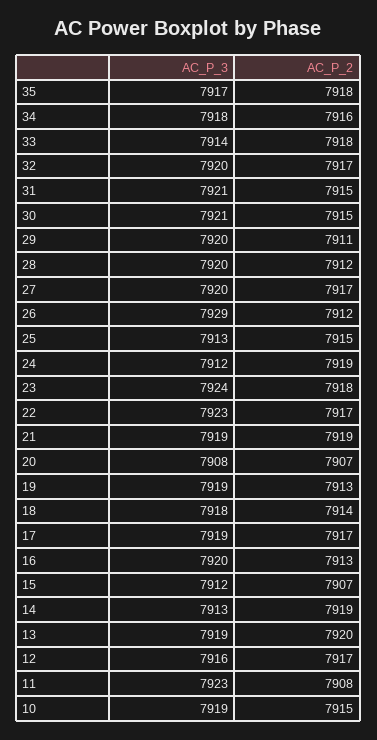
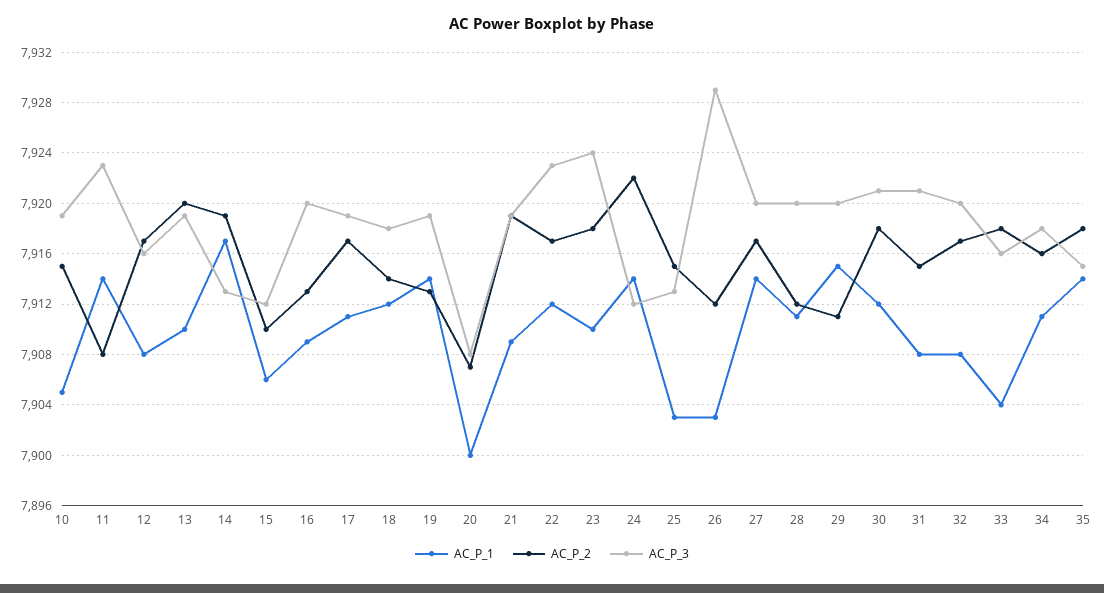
AC_P_3, 35: 7917 -> 7915
AC_P_3, 33: 7914 -> 7916
AC_P_2, 30: 7915 -> 7918
AC_P_2, 24: 7919 -> 7922
AC_P_2, 15: 7907 -> 7910
AC_P_1, 10: none -> 7905
AC_P_1, 11: none -> 7914
AC_P_1, 12: none -> 7908
AC_P_1, 13: none -> 7910
AC_P_1, 14: none -> 7917
AC_P_1, 15: none -> 7906
AC_P_1, 16: none -> 7909
AC_P_1, 17: none -> 7911
AC_P_1, 18: none -> 7912
AC_P_1, 19: none -> 7914
AC_P_1, 20: none -> 7900
AC_P_1, 21: none -> 7909
AC_P_1, 22: none -> 7912
AC_P_1, 23: none -> 7910
AC_P_1, 24: none -> 7914
AC_P_1, 25: none -> 7903
AC_P_1, 26: none -> 7903
AC_P_1, 27: none -> 7914
AC_P_1, 28: none -> 7911
AC_P_1, 29: none -> 7915
AC_P_1, 30: none -> 7912
AC_P_1, 31: none -> 7908
AC_P_1, 32: none -> 7908
AC_P_1, 33: none -> 7904
AC_P_1, 34: none -> 7911
AC_P_1, 35: none -> 7914

